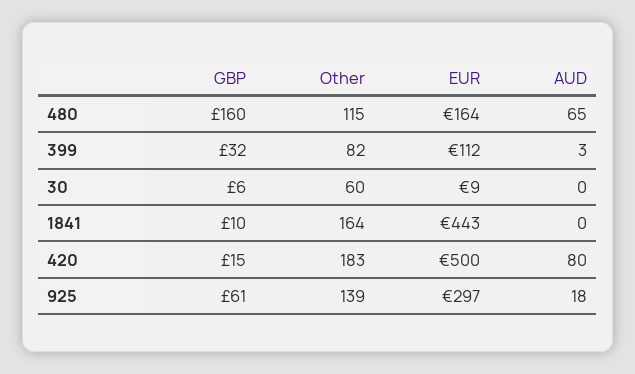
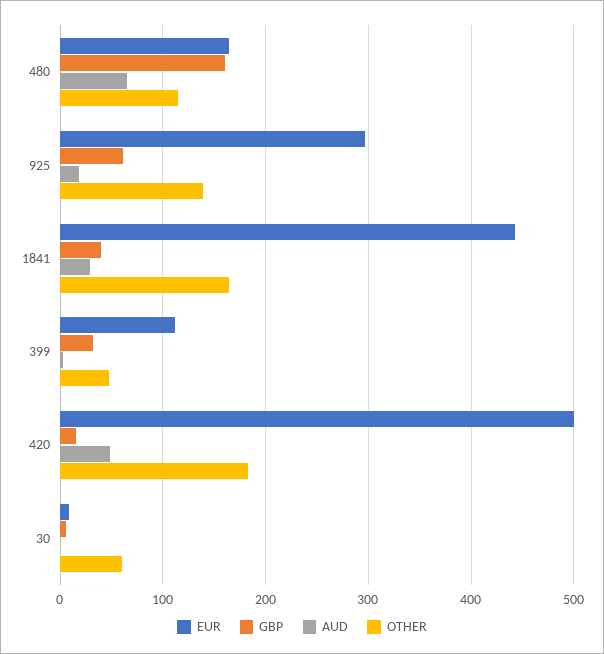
Other, 399: 82 -> 50
GBP, 1841: 10 -> 40
AUD, 1841: 0 -> 30
AUD, 420: 80 -> 50

